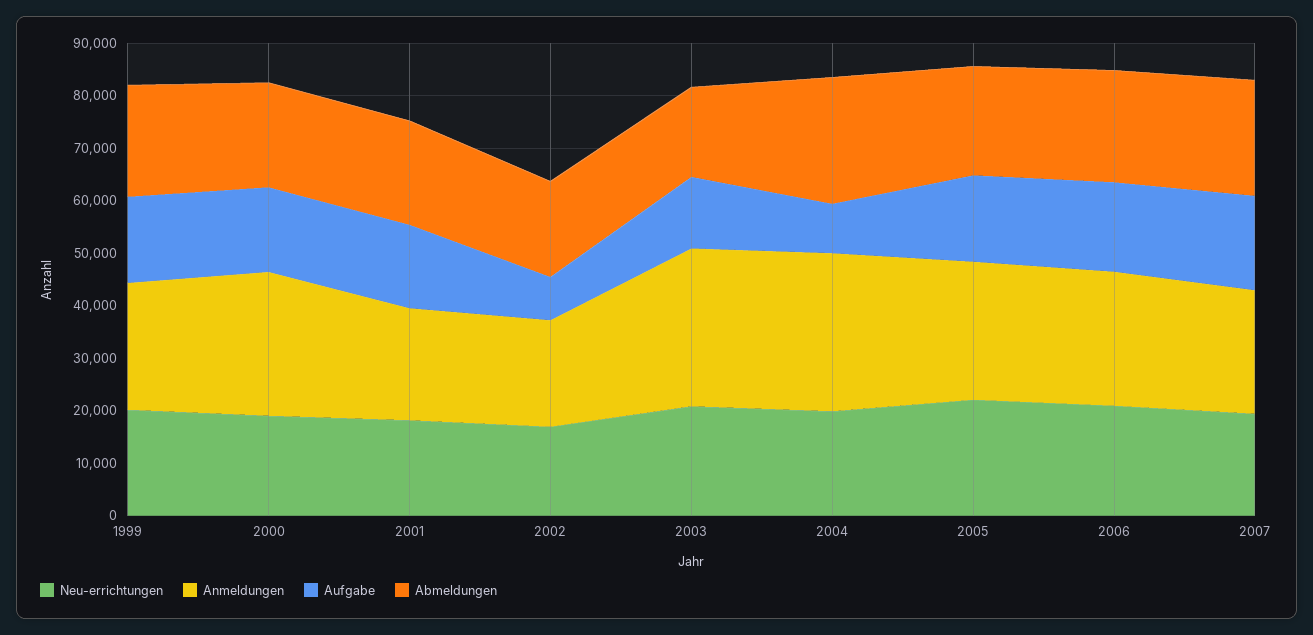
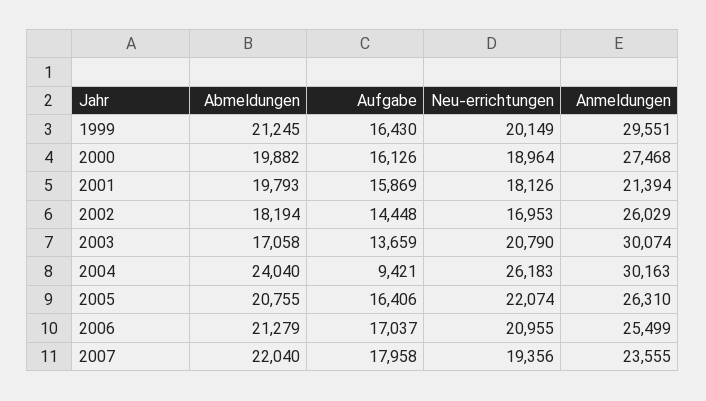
Anmeldungen, 1999: 24000 -> 29551
Anmeldungen, 2002: 20000 -> 26029
Aufgabe, 2002: 8000 -> 14448
Neu-errichtungen, 2004: 20000 -> 26183

